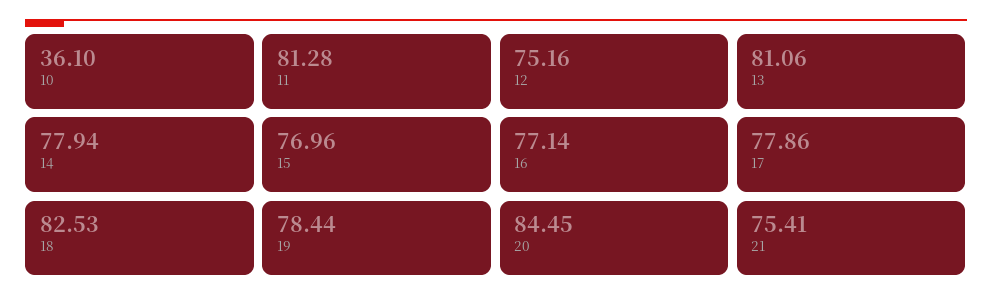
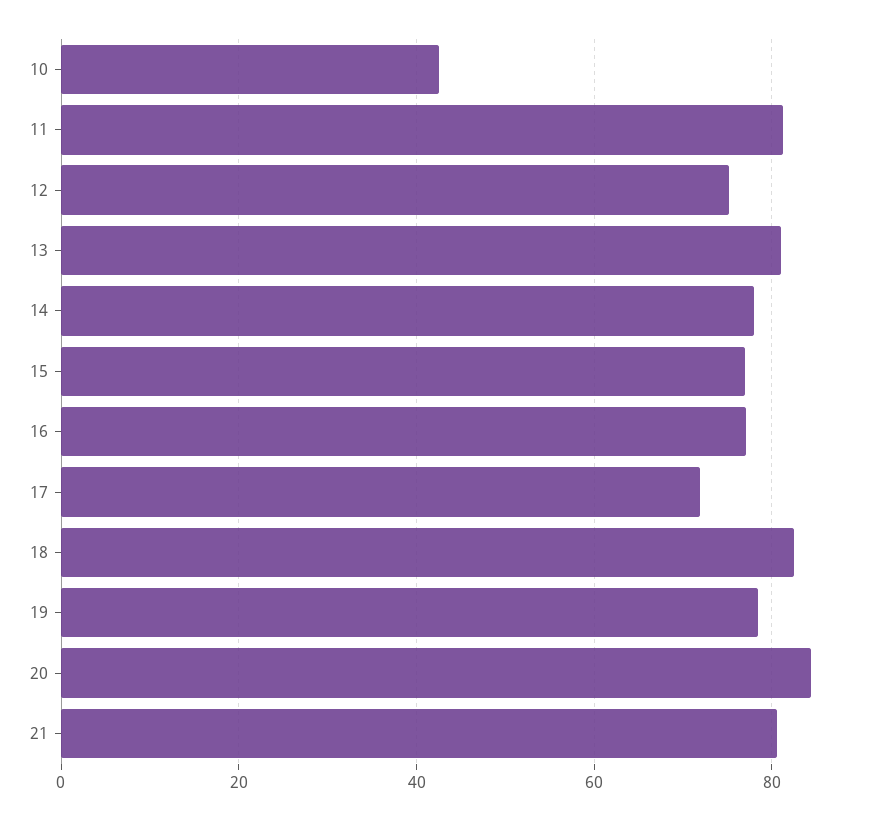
10: 36.1 -> 42
17: 77.86 -> 72
21: 75.41 -> 80

